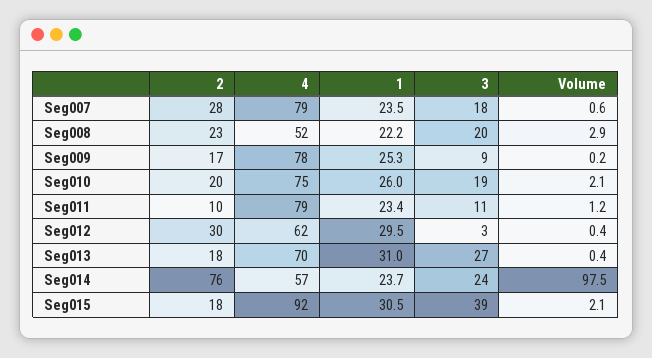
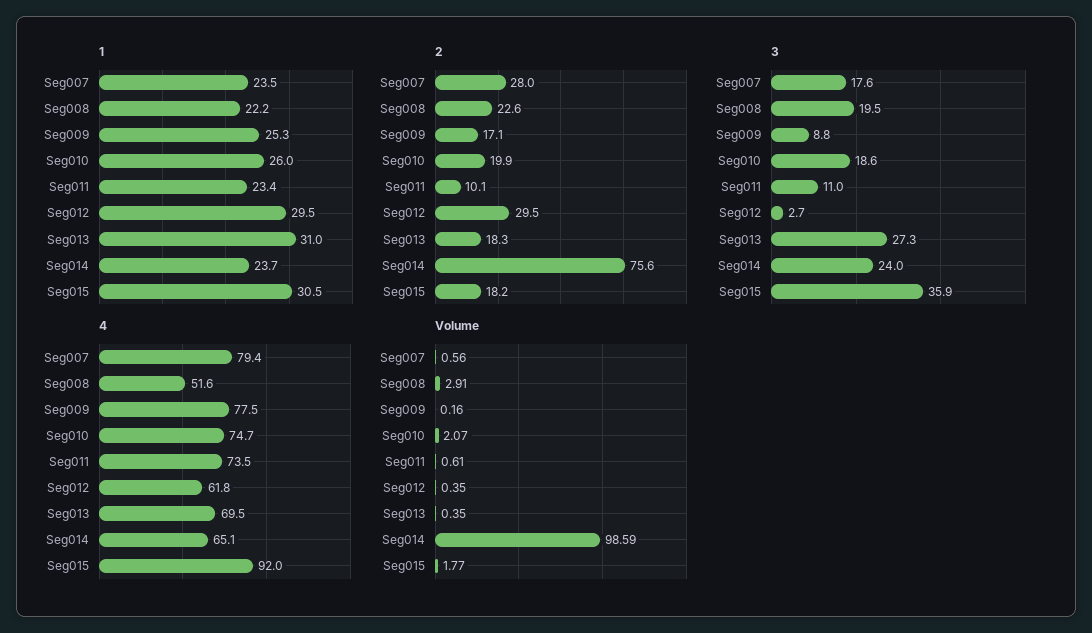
4, Seg011: 79 -> 73.5
Volume, Seg011: 1.2 -> 0.61
4, Seg014: 57 -> 65.1
Volume, Seg014: 97.5 -> 98.59
3, Seg015: 39 -> 35.9
Volume, Seg015: 2.1 -> 1.77

